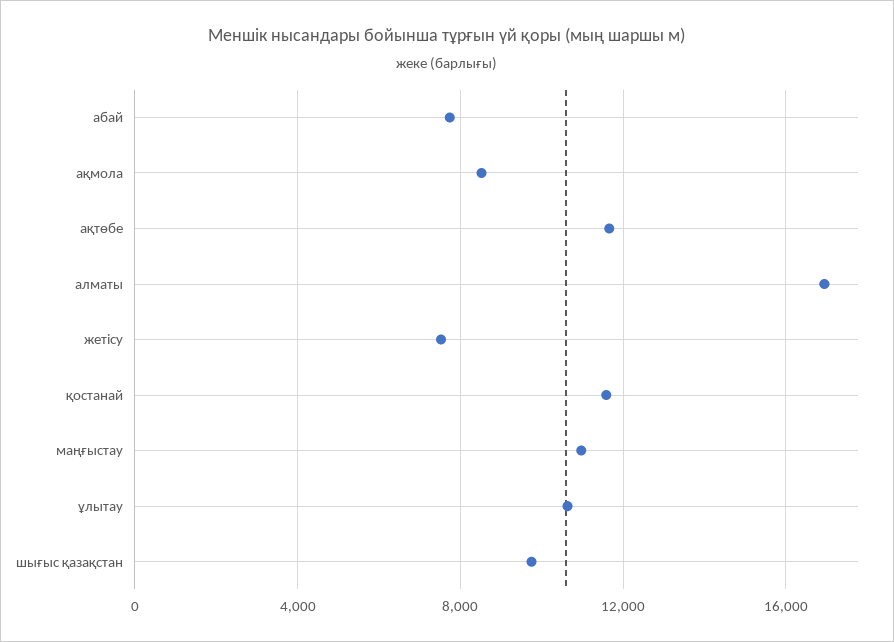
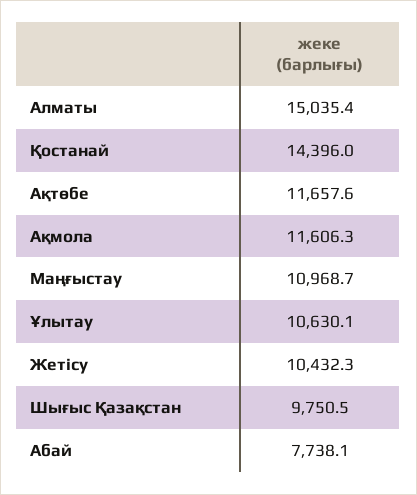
ақмола: 8500 -> 11606.3
алматы: 17000 -> 15035.4
жетісу: 7500 -> 10432.3
қостанай: 11500 -> 14396

